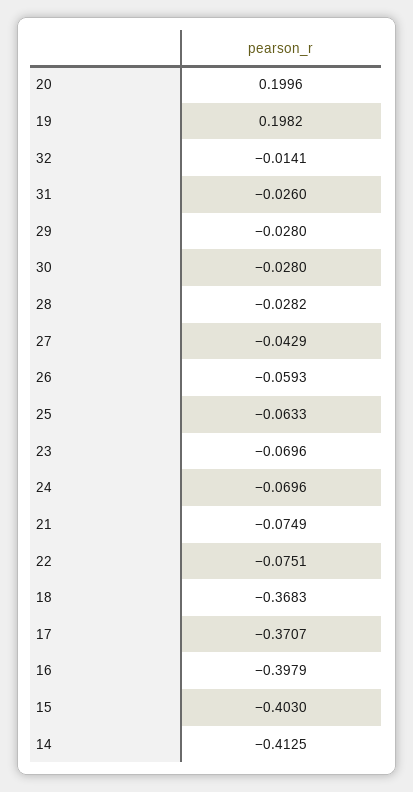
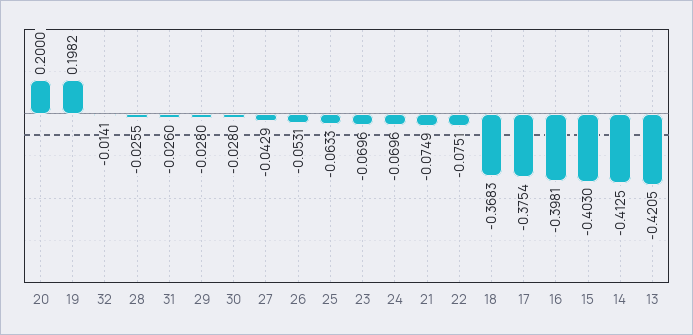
20: 0.1996 -> 0.2
28: -0.0282 -> -0.0255
26: -0.0593 -> -0.0531
17: -0.3707 -> -0.3754
16: -0.3979 -> -0.3981
13: none -> -0.4205

